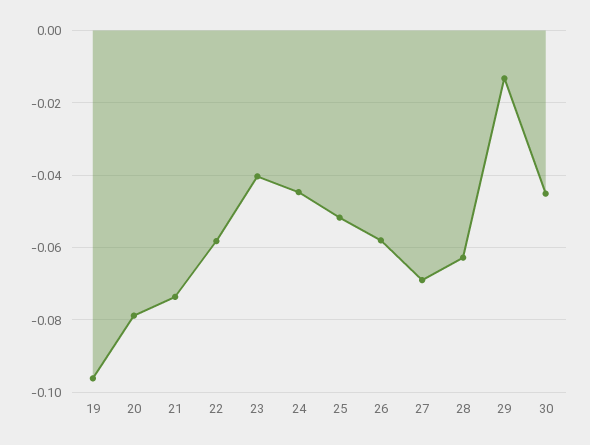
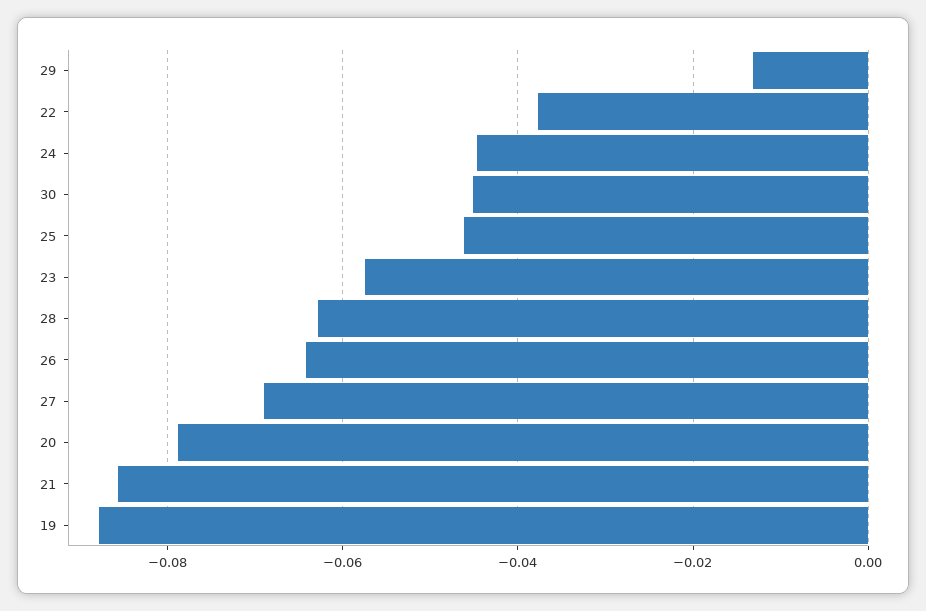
19: -0.096 -> -0.088
21: -0.074 -> -0.086
22: -0.058 -> -0.038
23: -0.04 -> -0.058
25: -0.052 -> -0.046
26: -0.058 -> -0.064

